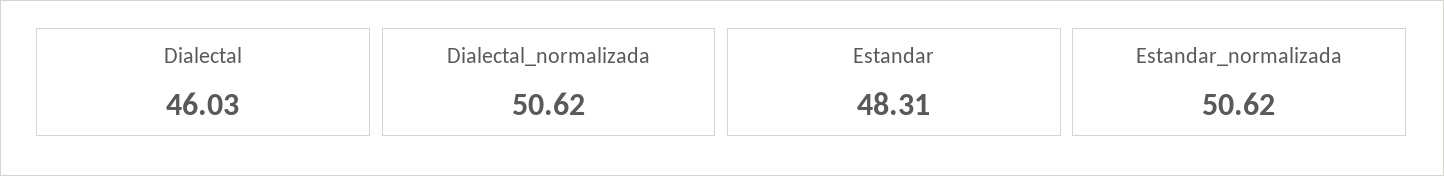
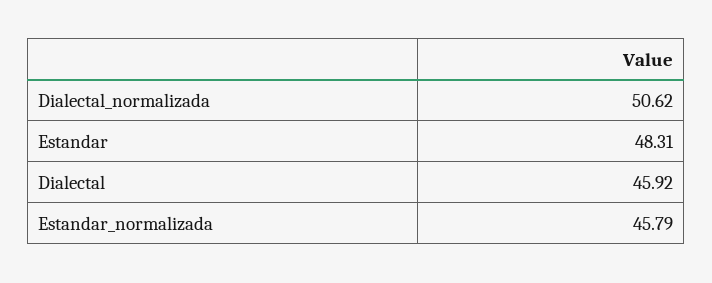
Dialectal: 46.03 -> 45.92
Estandar_normalizada: 50.62 -> 45.79

